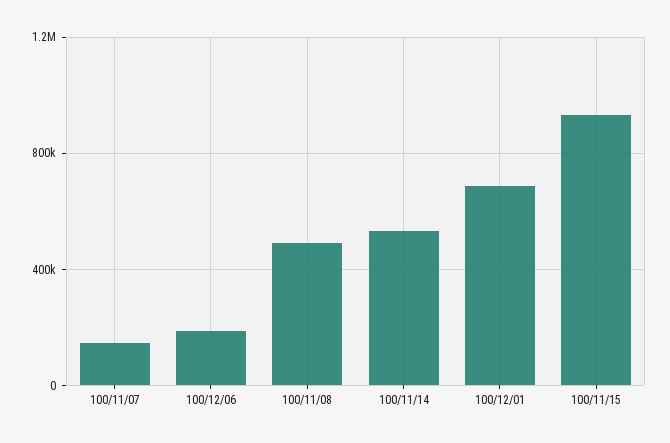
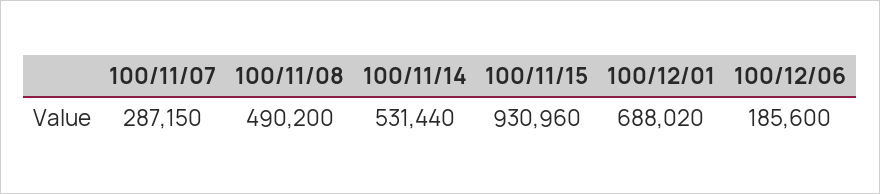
100/11/07: 150000 -> 287150

